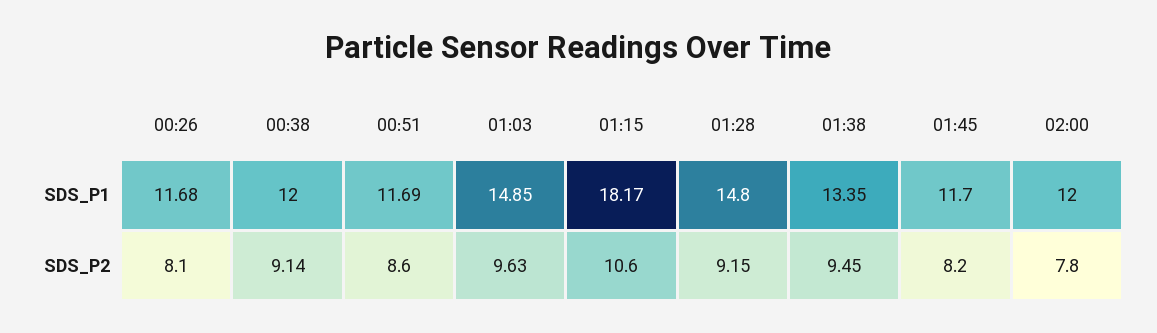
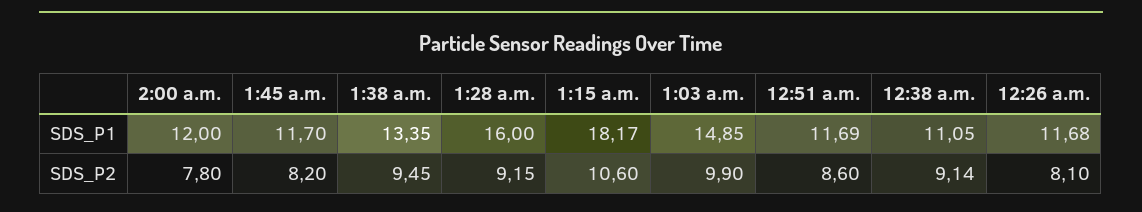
00:38, SDS_P1: 12 -> 11.05
01:28, SDS_P1: 14.8 -> 16
01:03, SDS_P2: 9.63 -> 9.9

